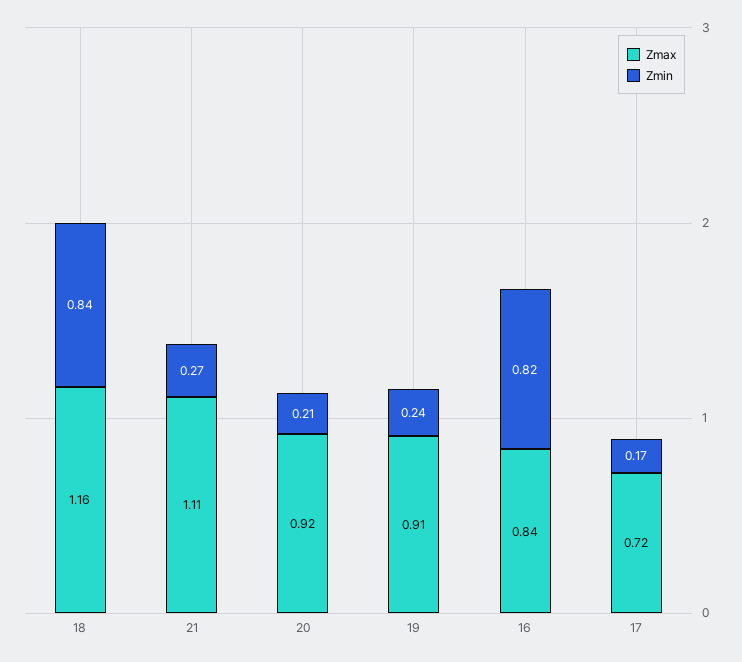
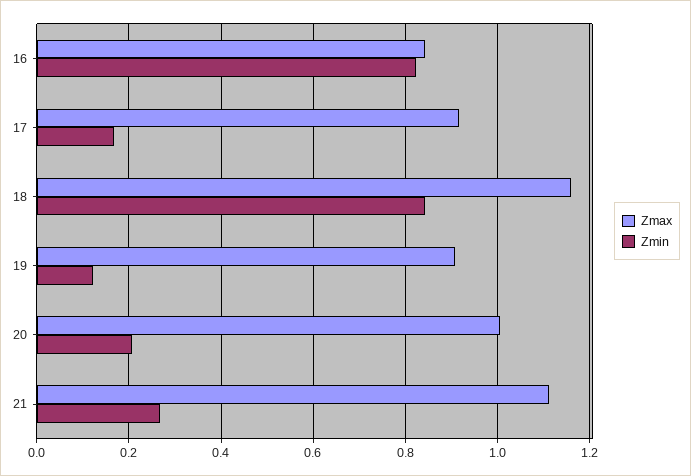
Zmax, 20: 0.92 -> 1
Zmin, 19: 0.24 -> 0.12
Zmax, 17: 0.72 -> 0.92

